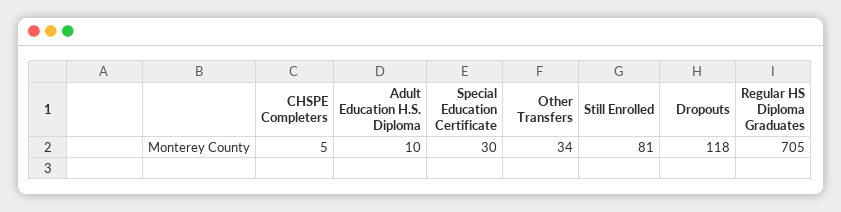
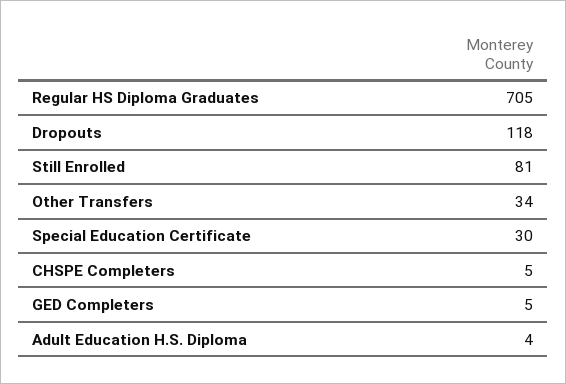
Adult Education H.S. Diploma: 10 -> 4
GED Completers: none -> 5

